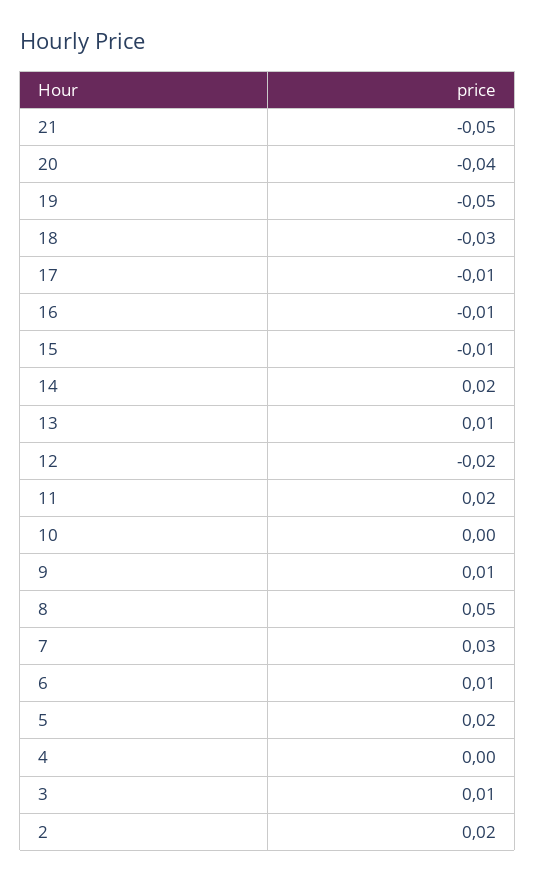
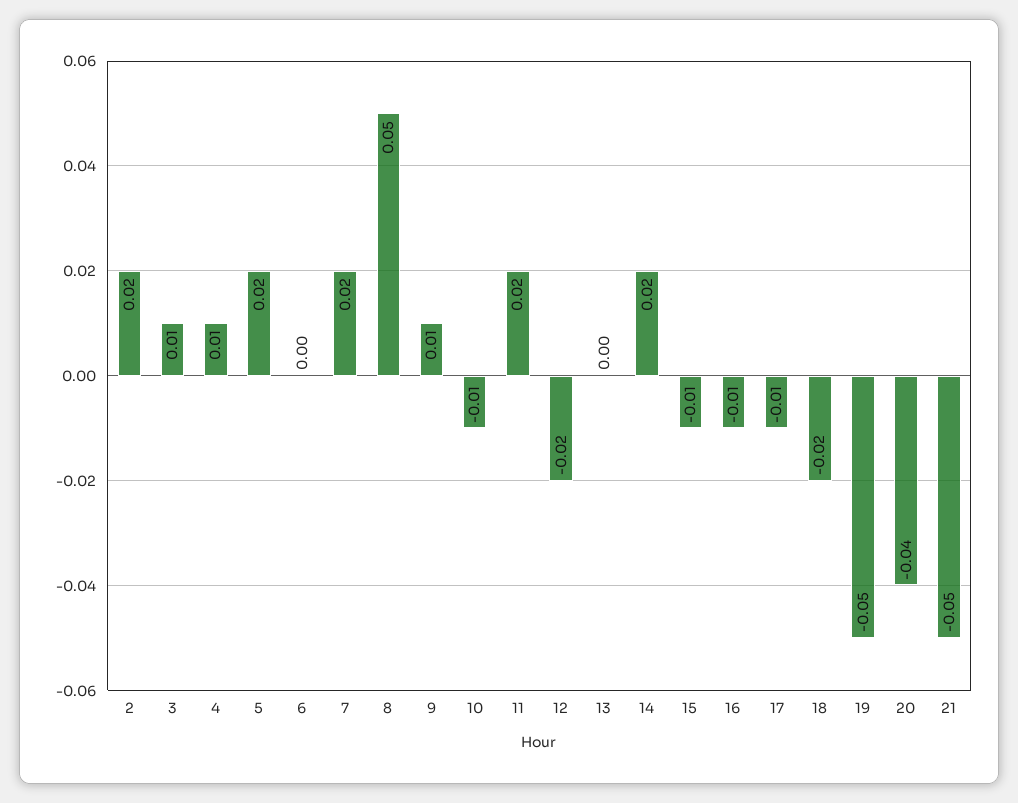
18: -0.03 -> -0.02
13: 0.01 -> 0
10: 0 -> -0.01
7: 0.03 -> 0.02
6: 0.01 -> 0
4: 0 -> 0.01

